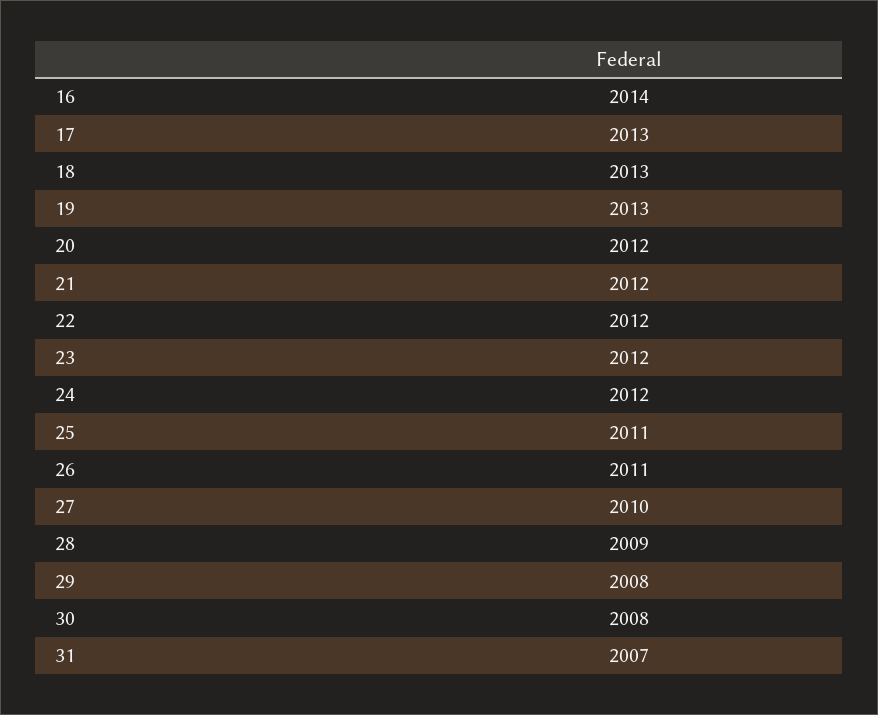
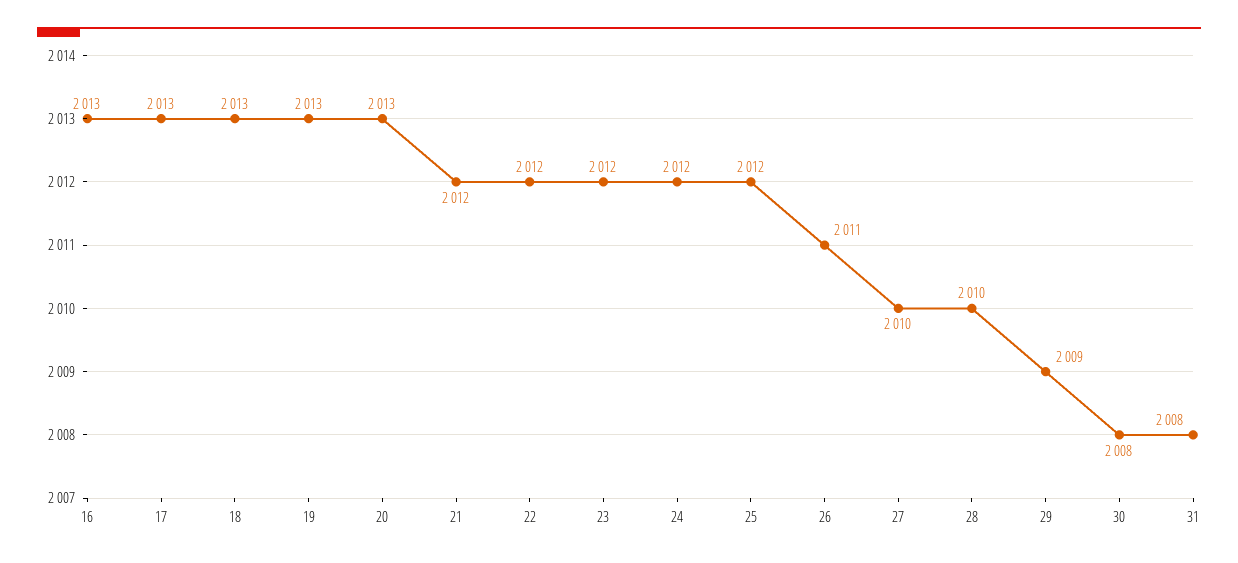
16: 2014 -> 2013
20: 2012 -> 2013
25: 2011 -> 2012
28: 2009 -> 2010
29: 2008 -> 2009
31: 2007 -> 2008

